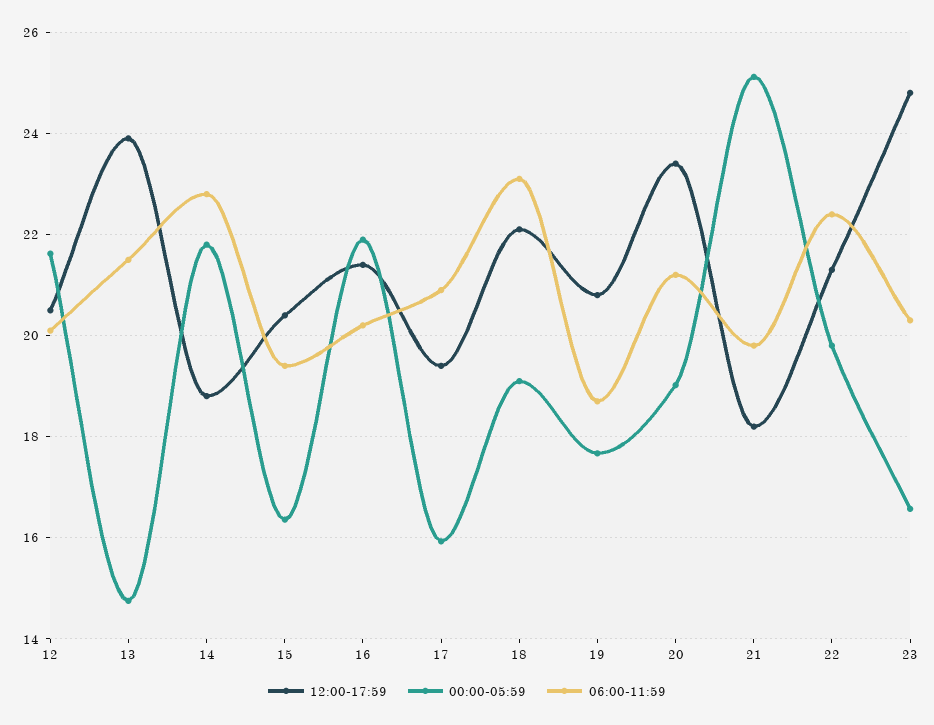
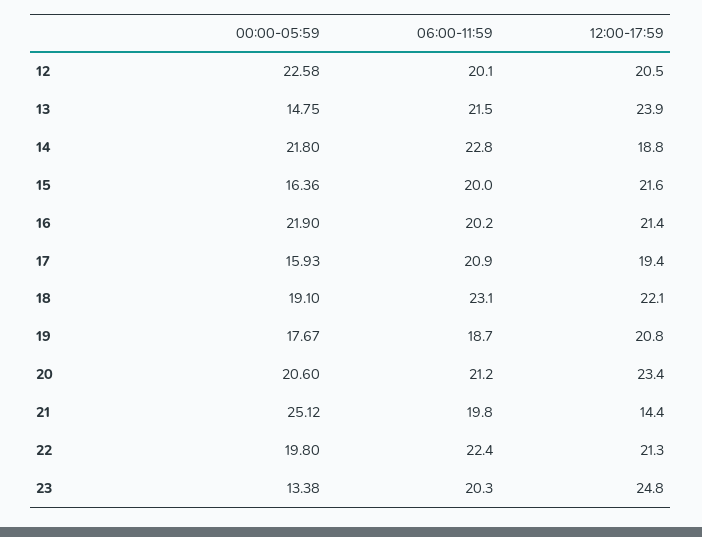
00:00-05:59, 12: 21.6 -> 22.58
12:00-17:59, 15: 20.4 -> 21.6
06:00-11:59, 15: 19.4 -> 20
00:00-05:59, 20: 19 -> 20.6
12:00-17:59, 21: 18.2 -> 14.4
00:00-05:59, 23: 16.6 -> 13.38

